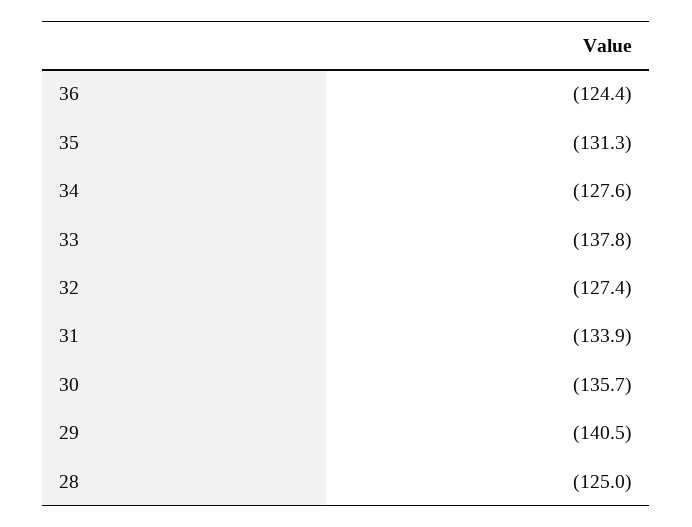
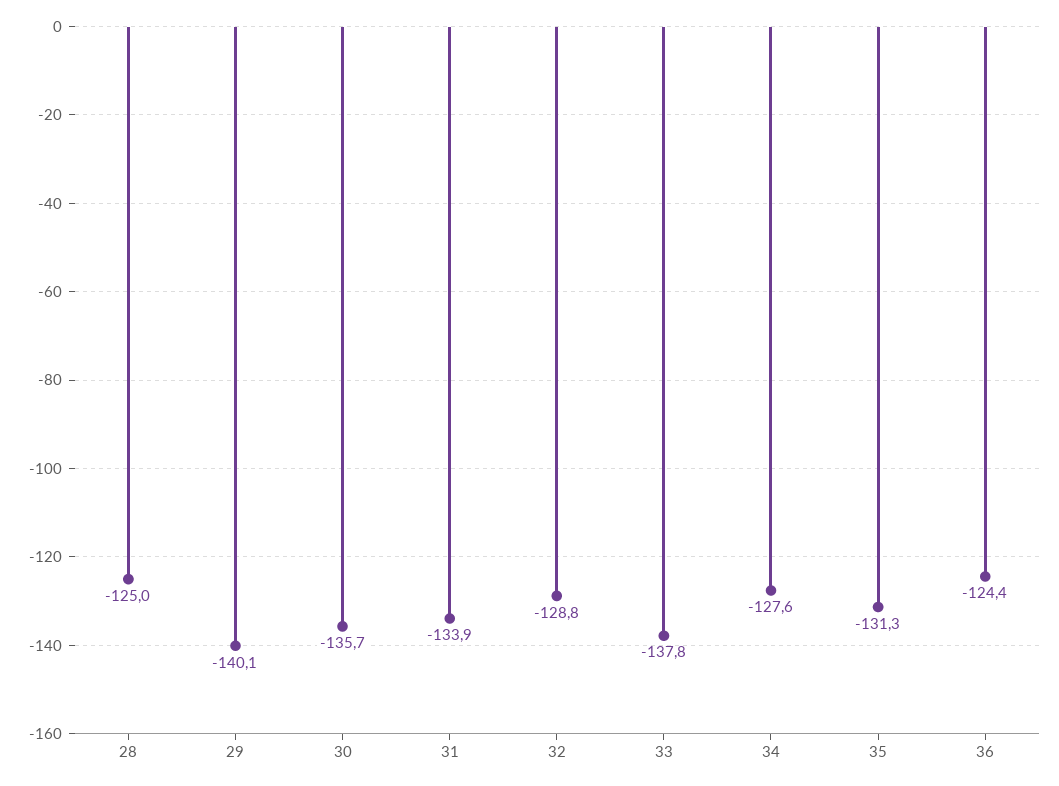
32: -127.4 -> -128.8
29: -140.5 -> -140.1

